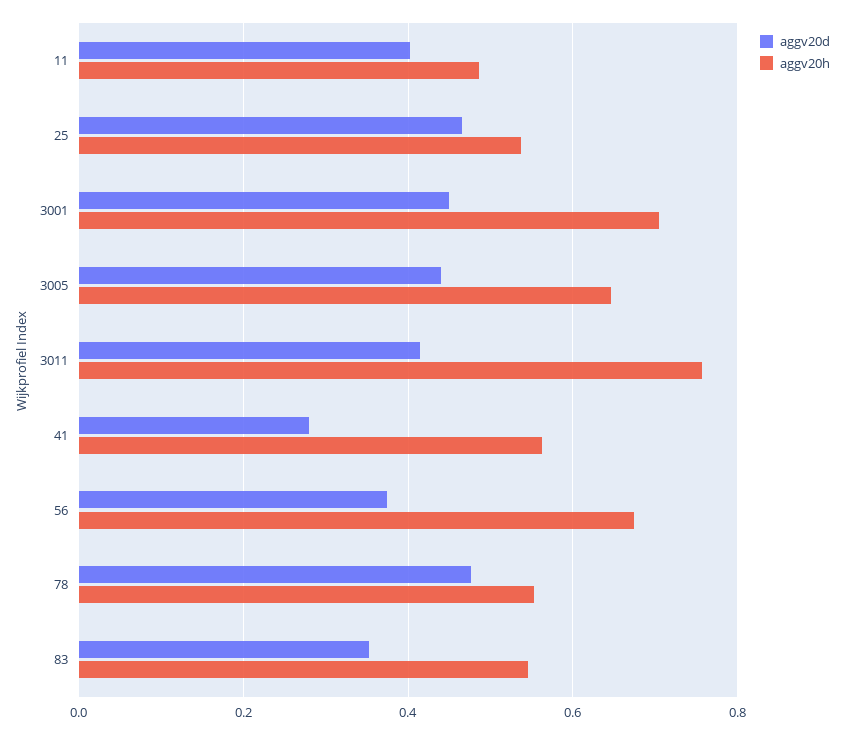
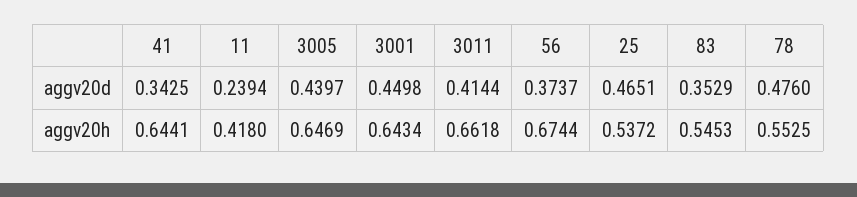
aggv20d, 11: 0.4 -> 0.2394
aggv20h, 11: 0.48 -> 0.418
aggv20h, 3001: 0.7 -> 0.6434
aggv20h, 3011: 0.76 -> 0.6618
aggv20d, 41: 0.28 -> 0.3425
aggv20h, 41: 0.56 -> 0.6441

